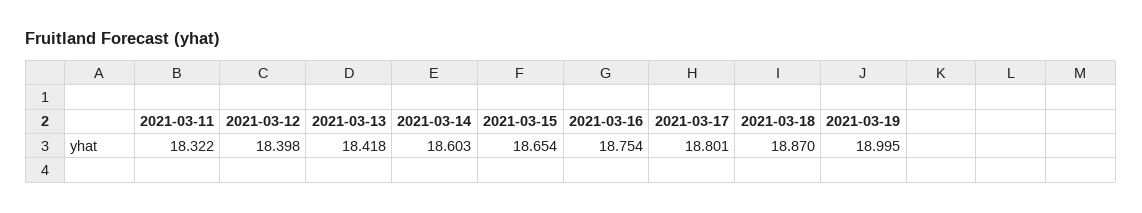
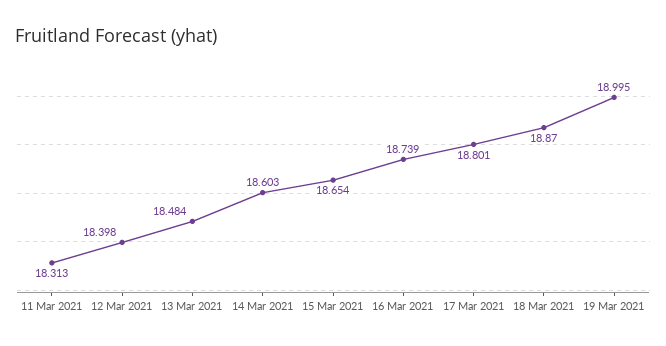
2021-03-11: 18.322 -> 18.313
2021-03-13: 18.418 -> 18.484
2021-03-16: 18.754 -> 18.739

